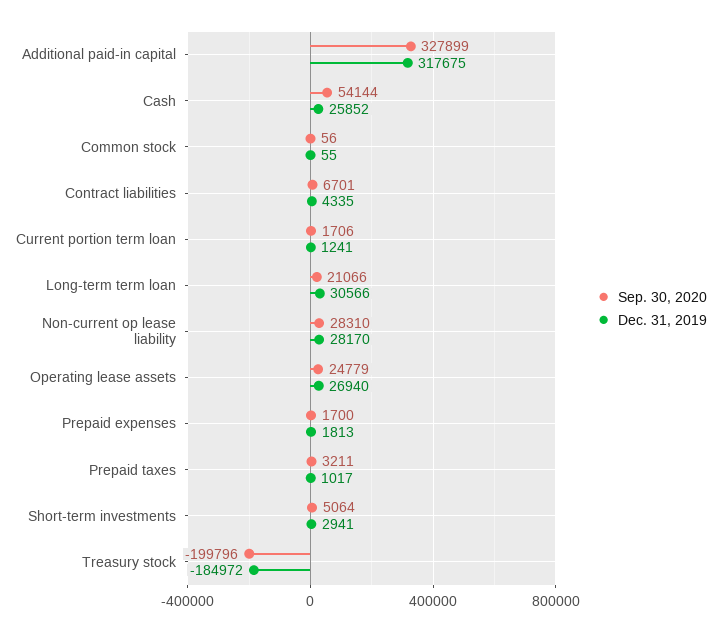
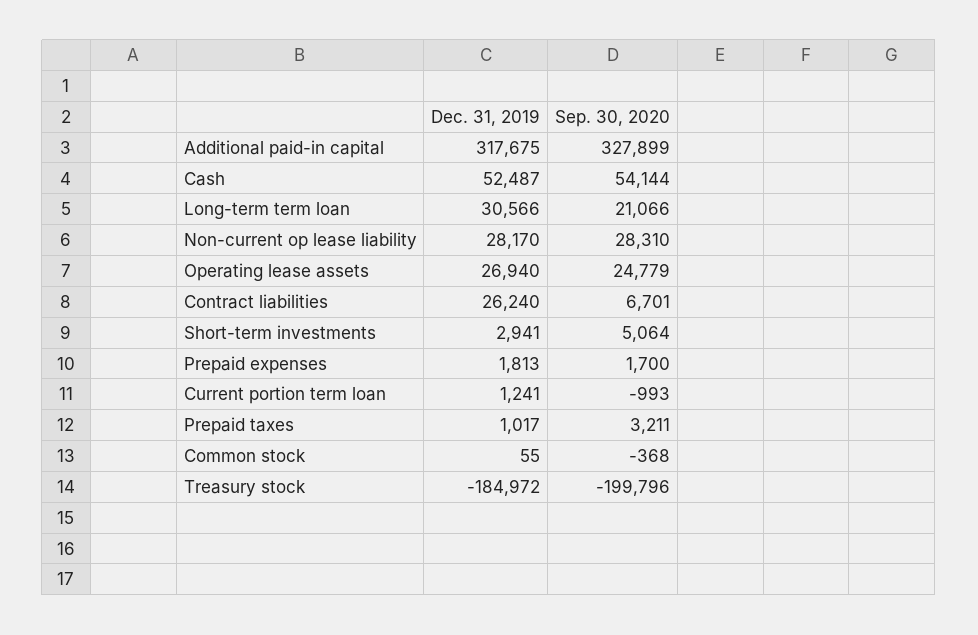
Dec. 31, 2019, Cash: 25852 -> 52487
Sep. 30, 2020, Common stock: 56 -> -368
Dec. 31, 2019, Contract liabilities: 4335 -> 26240
Sep. 30, 2020, Current portion term loan: 1706 -> -993

